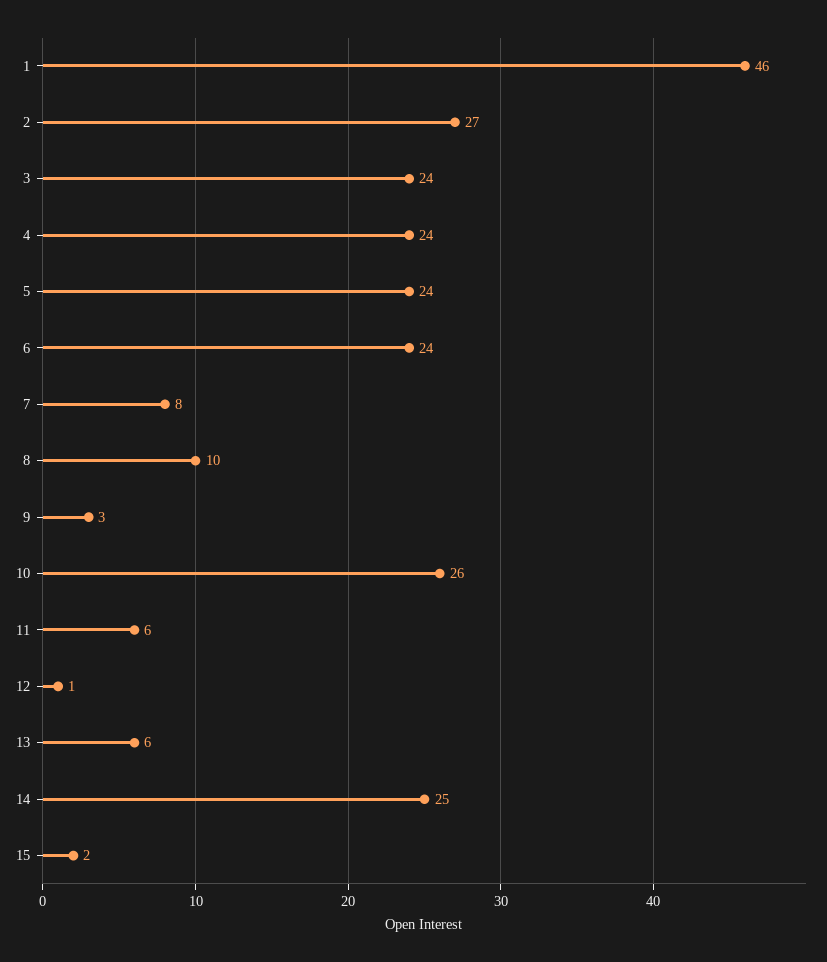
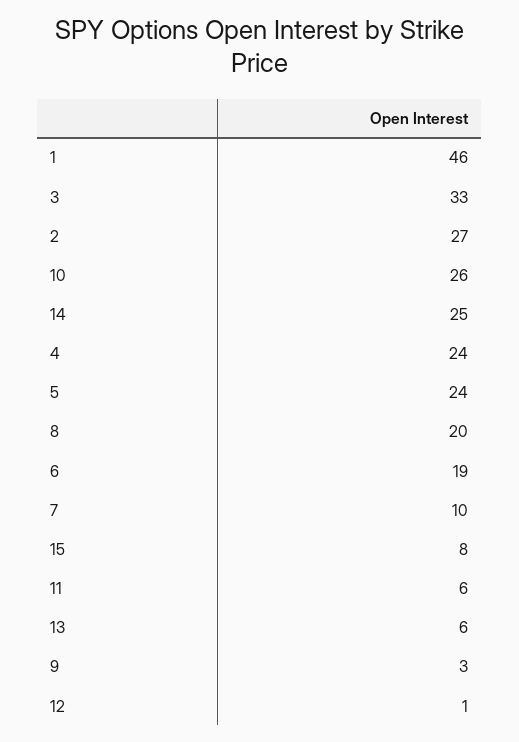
3: 24 -> 33
6: 24 -> 19
7: 8 -> 10
8: 10 -> 20
15: 2 -> 8

